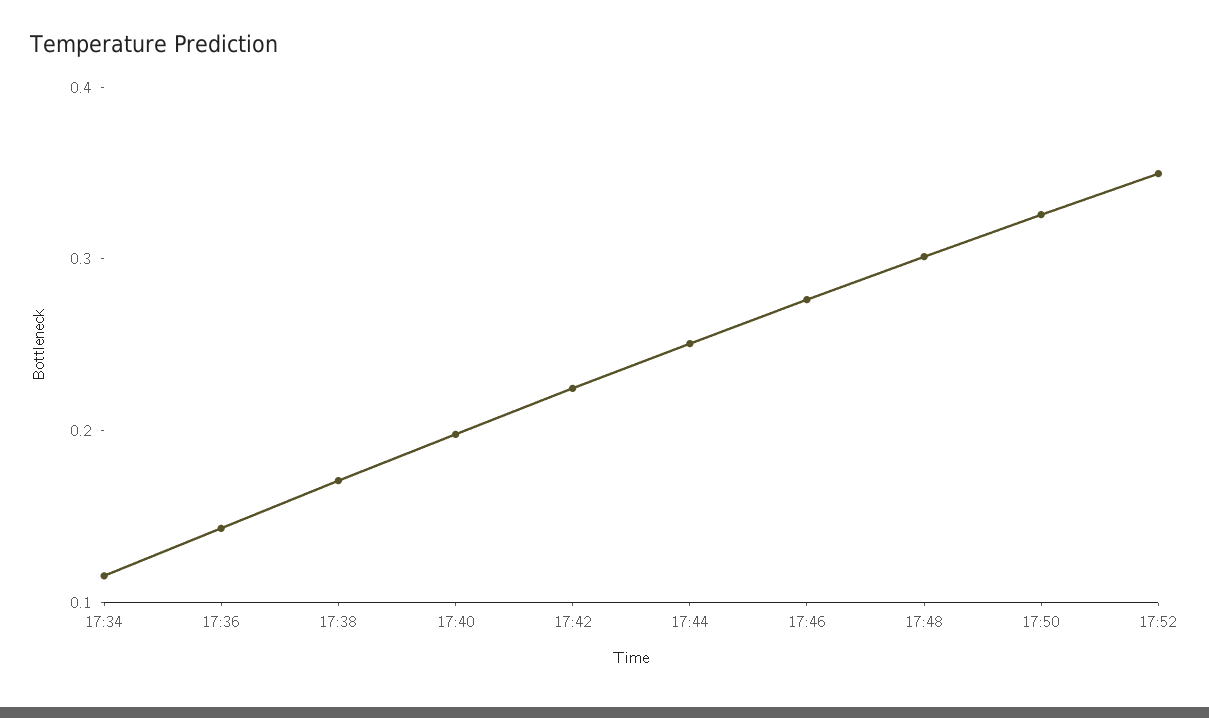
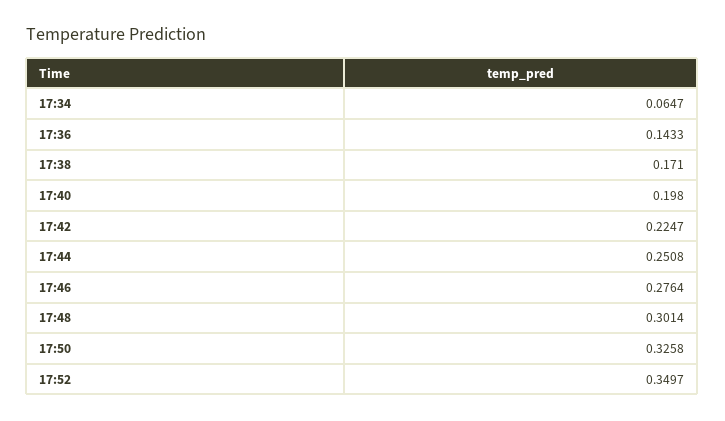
17:34: 0.12 -> 0.0647

